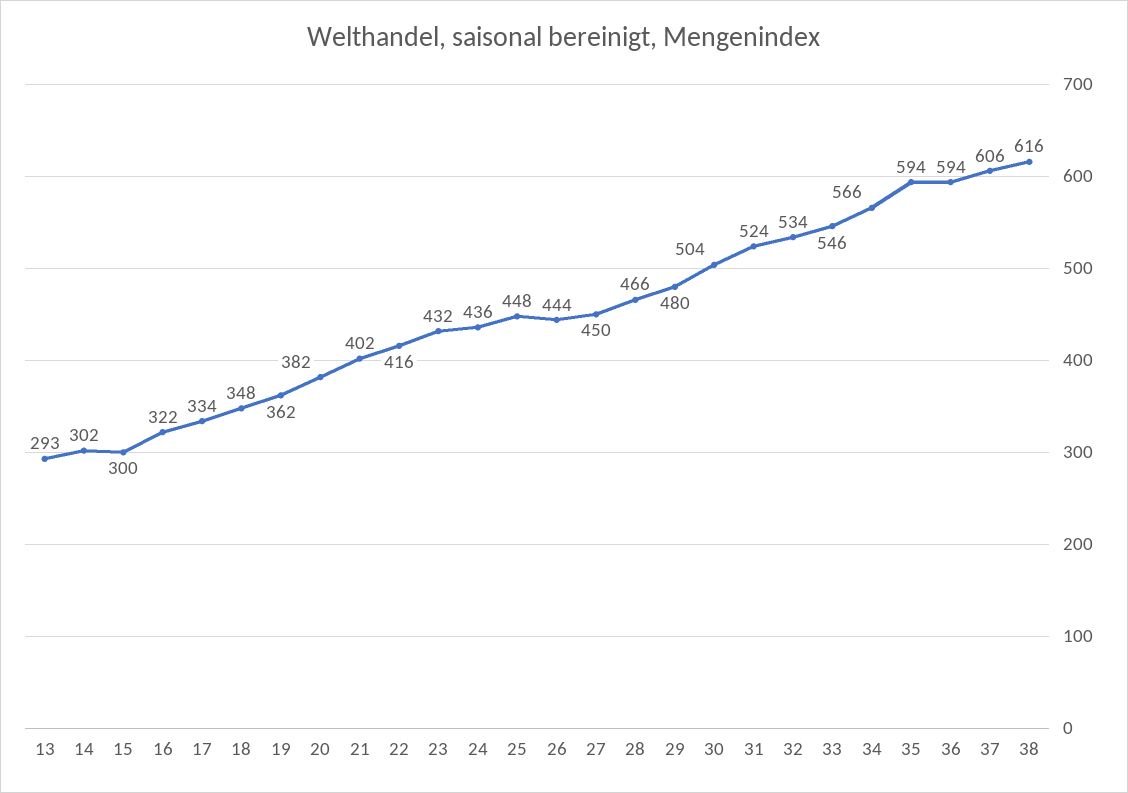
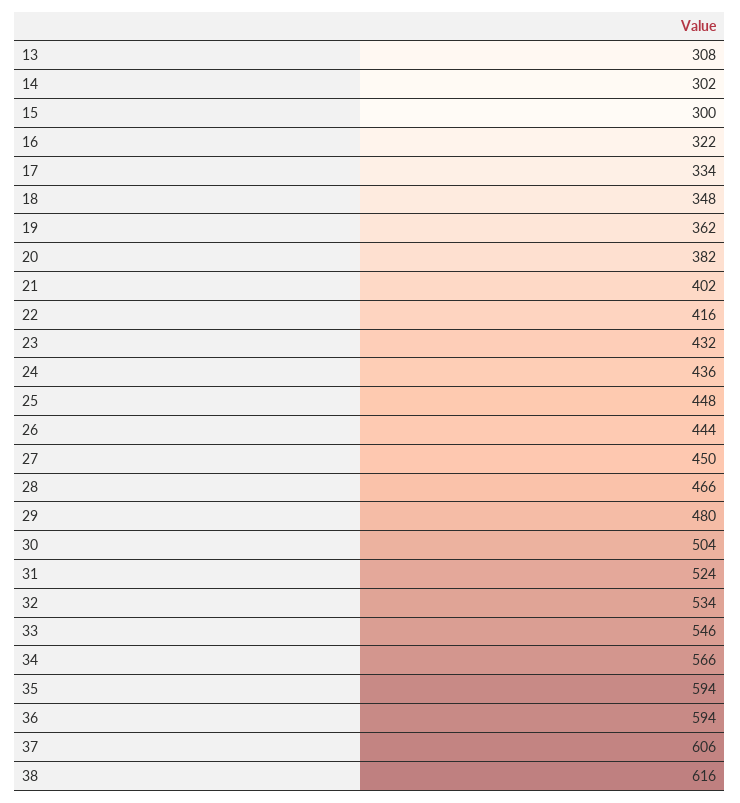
13: 293 -> 308

